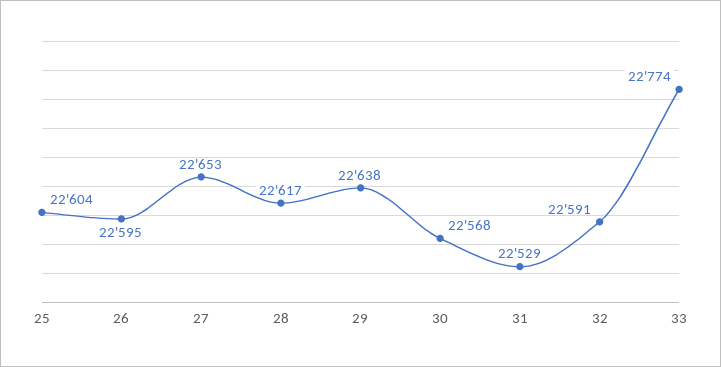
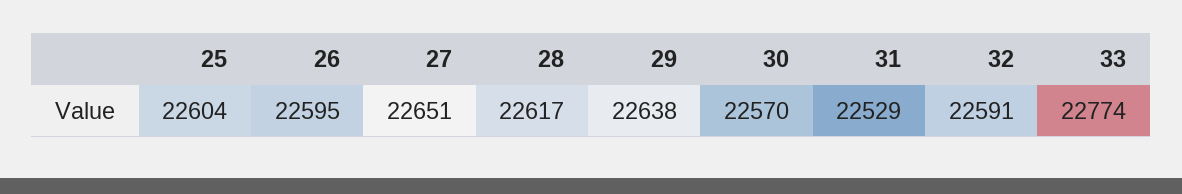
27: 22653 -> 22651
30: 22568 -> 22570

